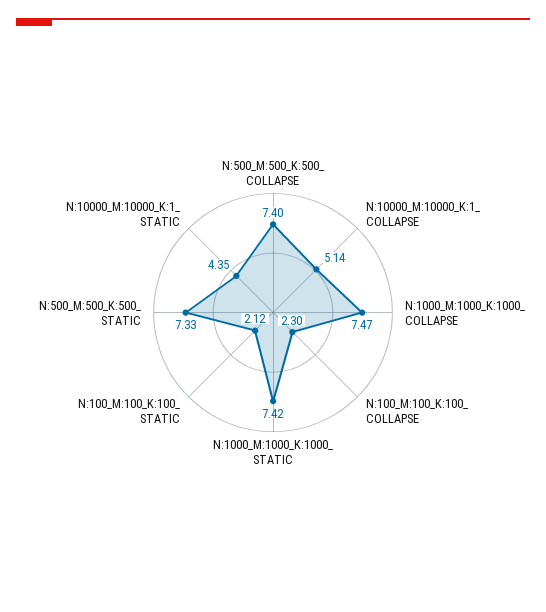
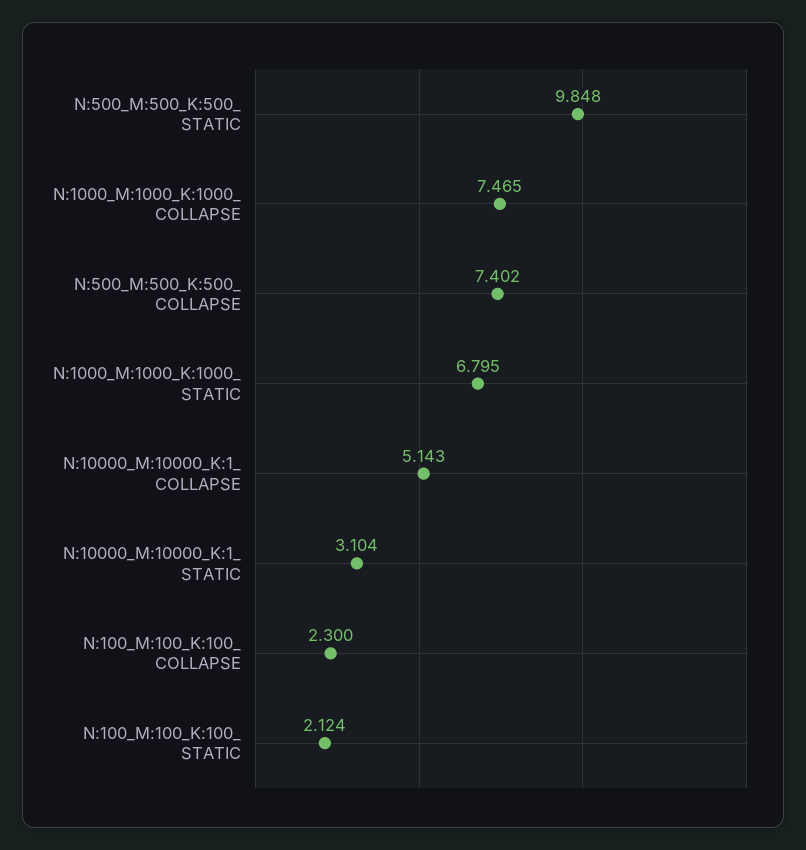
N:1000_M:1000_K:1000_ STATIC: 7.42 -> 6.795
N:500_M:500_K:500_ STATIC: 7.33 -> 9.848
N:10000_M:10000_K:1_ STATIC: 4.35 -> 3.104

